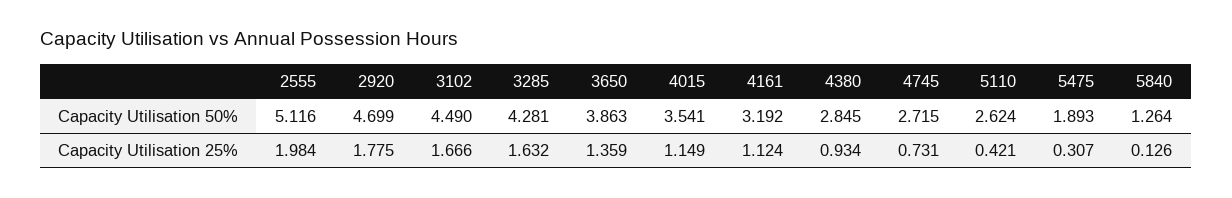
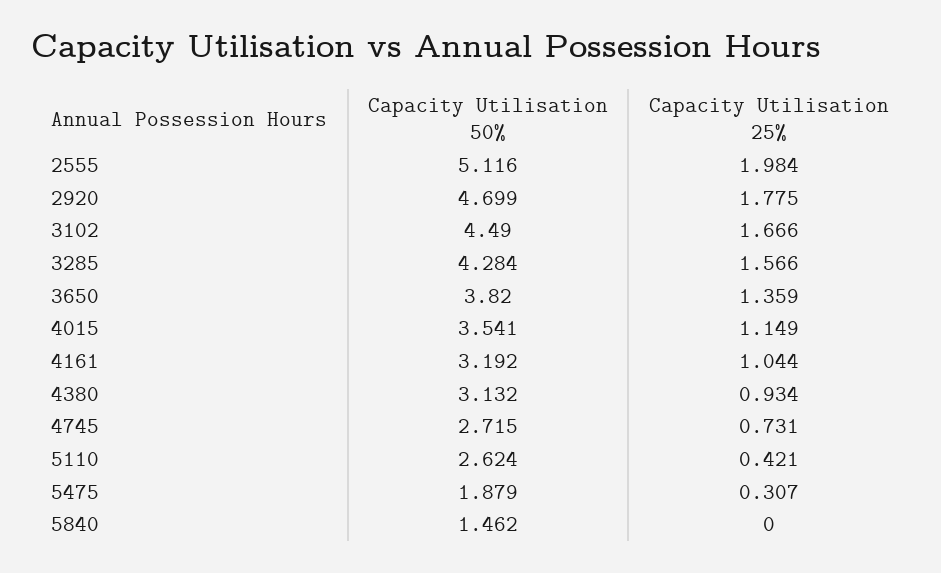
3285, Capacity Utilisation 50%: 4.281 -> 4.284
3650, Capacity Utilisation 50%: 3.863 -> 3.82
4380, Capacity Utilisation 50%: 2.845 -> 3.132
5475, Capacity Utilisation 50%: 1.893 -> 1.879
5840, Capacity Utilisation 50%: 1.264 -> 1.462
3285, Capacity Utilisation 25%: 1.632 -> 1.566
4161, Capacity Utilisation 25%: 1.124 -> 1.044
5840, Capacity Utilisation 25%: 0.126 -> 0

